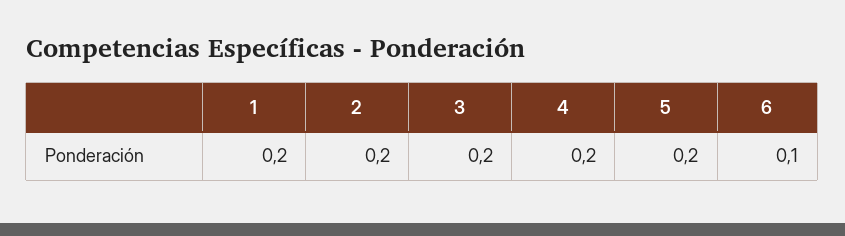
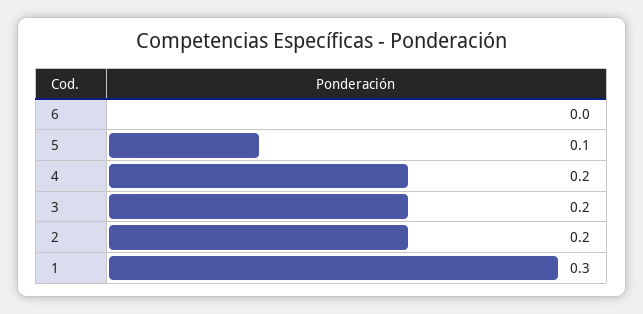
1: 0.2 -> 0.3
5: 0.2 -> 0.1
6: 0.1 -> 0

